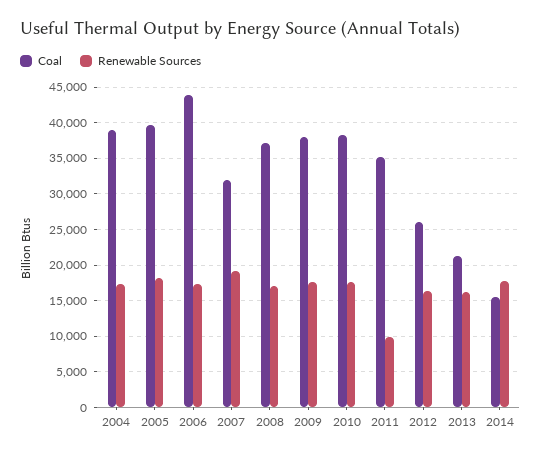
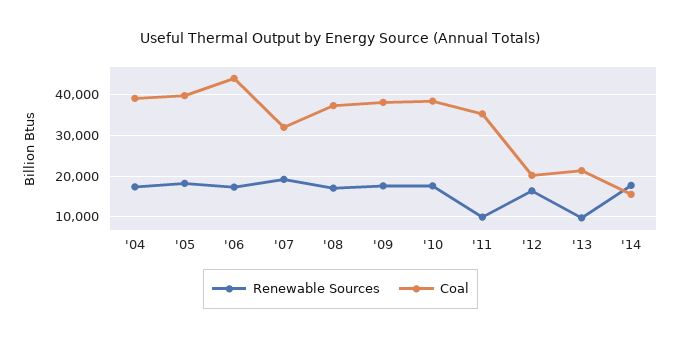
Coal, 2012: 26000 -> 20000
Renewable Sources, 2013: 16000 -> 10000

